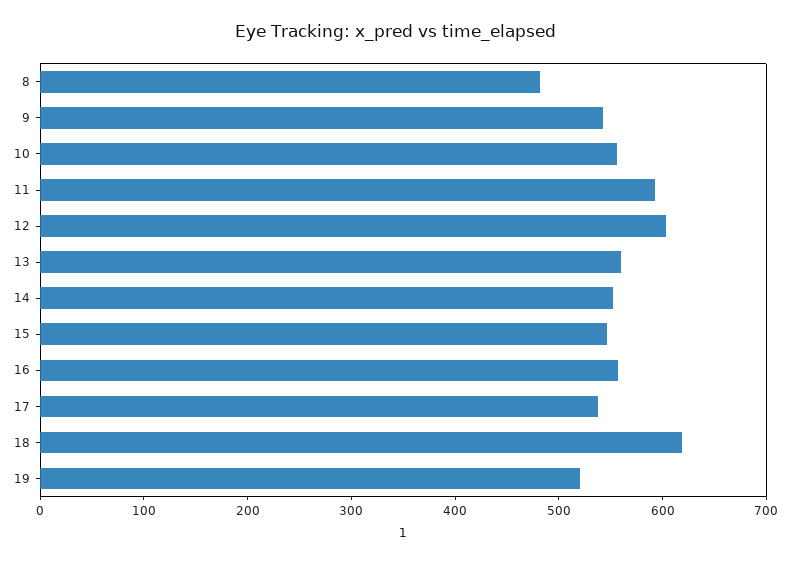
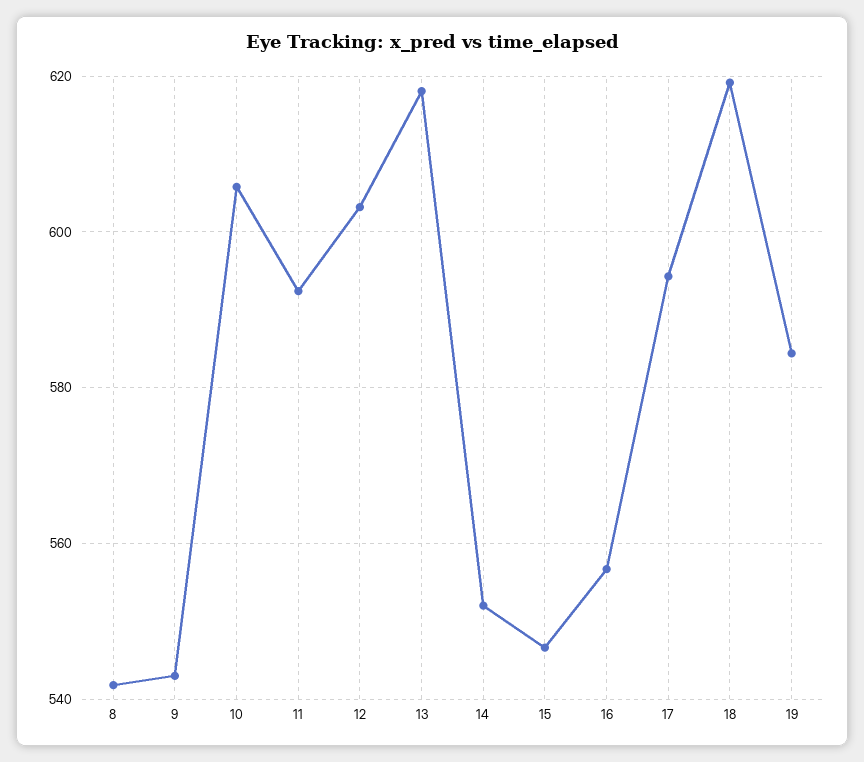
8: 480 -> 542
10: 560 -> 606
13: 560 -> 618
17: 540 -> 594
19: 520 -> 584

